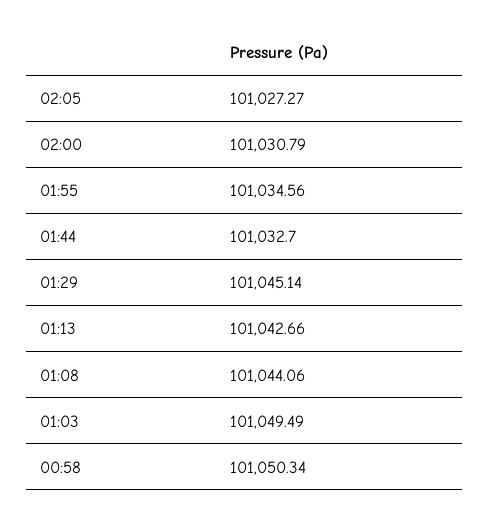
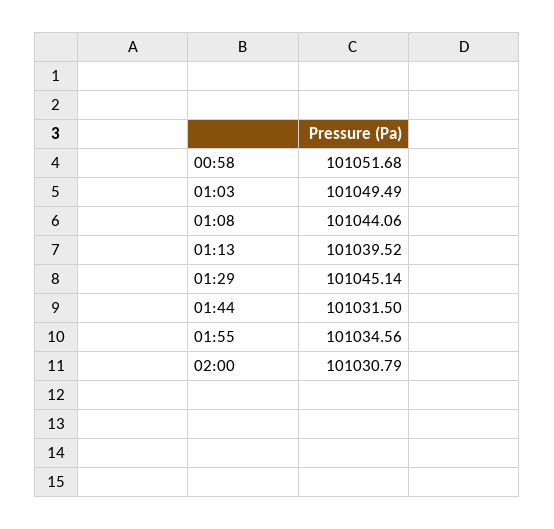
02:05: 101027.27 -> none
01:44: 101032.7 -> 101031.5
01:13: 101042.66 -> 101039.52
00:58: 101050.34 -> 101051.68

